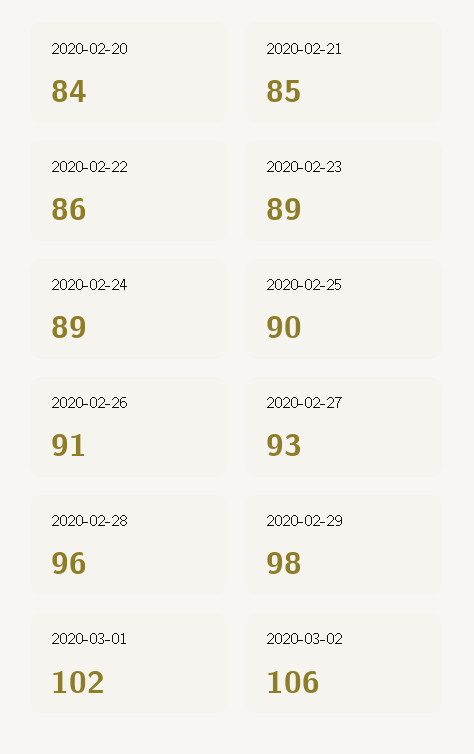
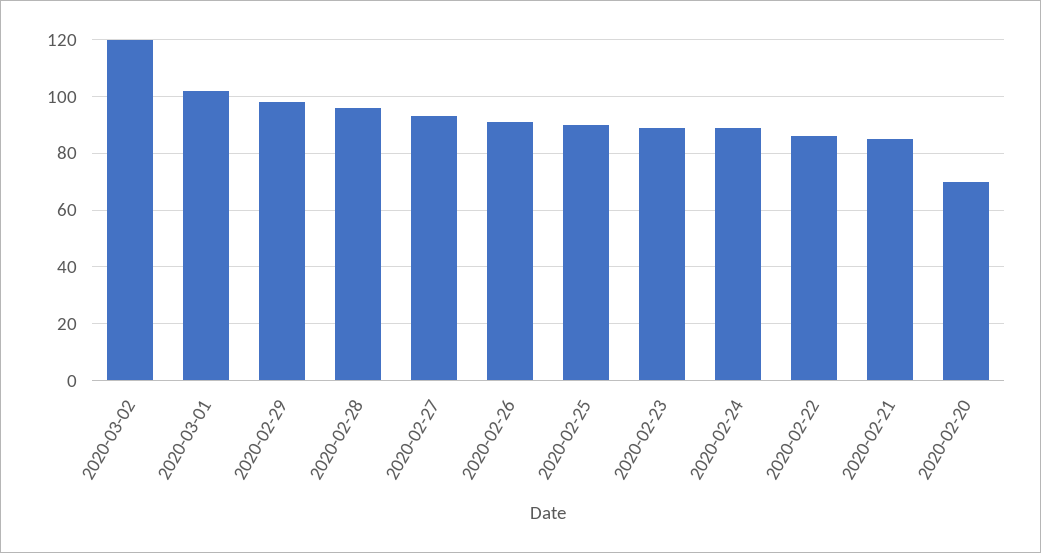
2020-02-20: 84 -> 70
2020-03-02: 106 -> 120

